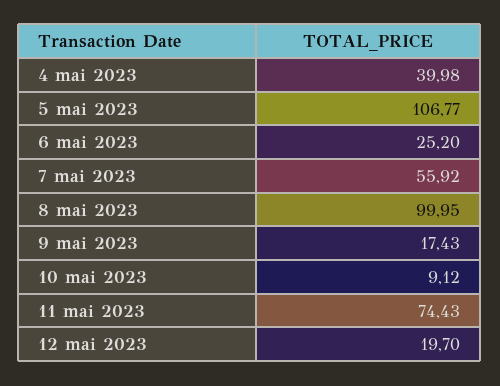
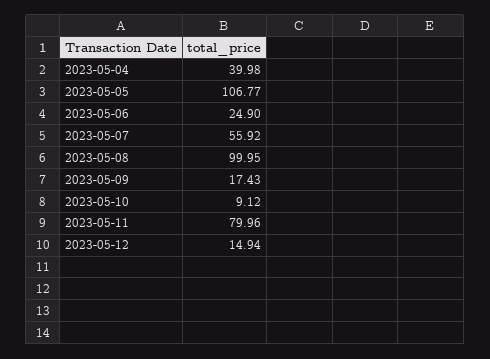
6 mai 2023: 25.2 -> 24.9
11 mai 2023: 74.43 -> 79.96
12 mai 2023: 19.7 -> 14.94

